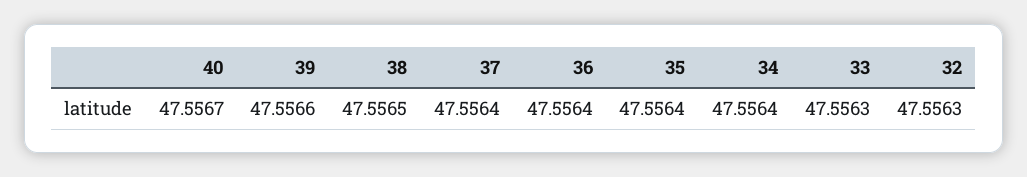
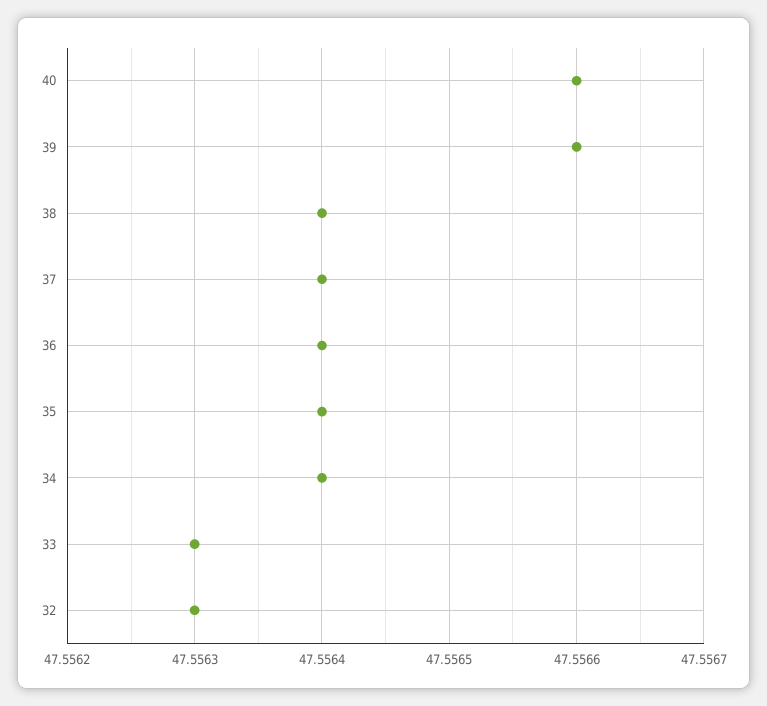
40: 47.5567 -> 47.5566
38: 47.5565 -> 47.5564

